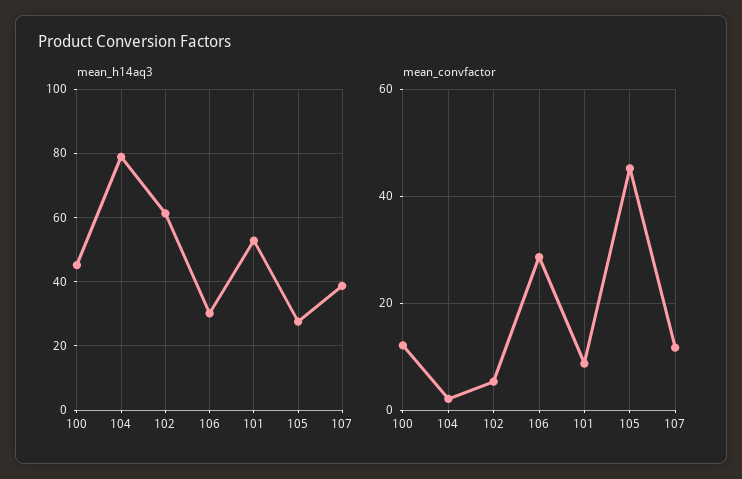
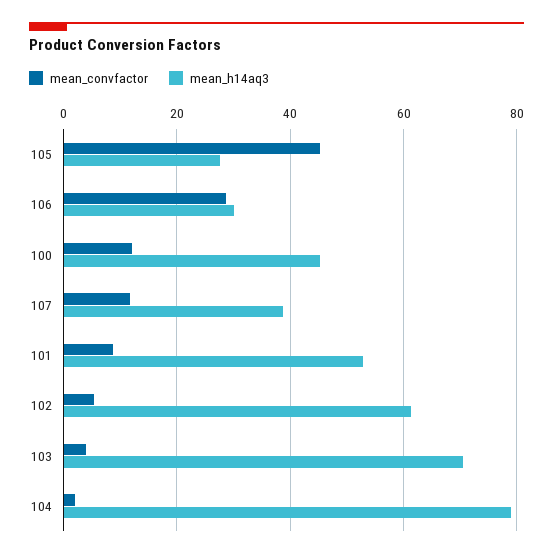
mean_convfactor, 103: none -> 4
mean_h14aq3, 103: none -> 70

